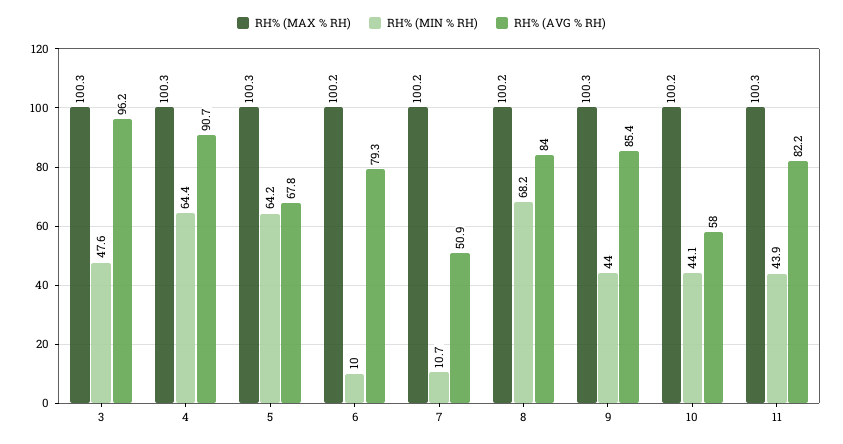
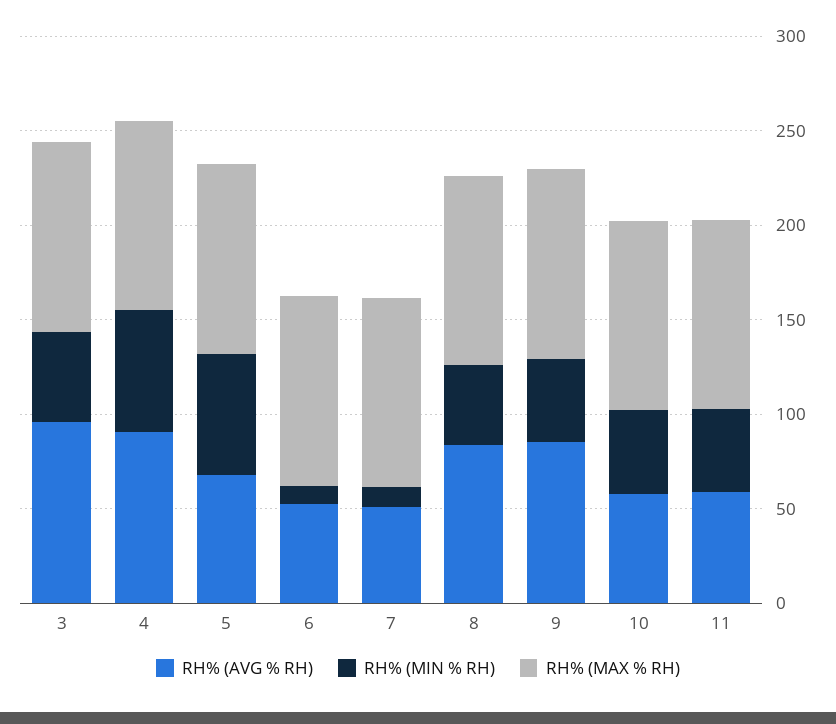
RH% (AVG % RH), 6: 79.3 -> 50
RH% (MIN % RH), 8: 68.2 -> 40
RH% (AVG % RH), 11: 82.2 -> 60

